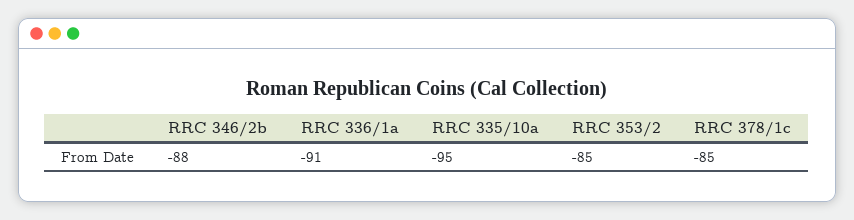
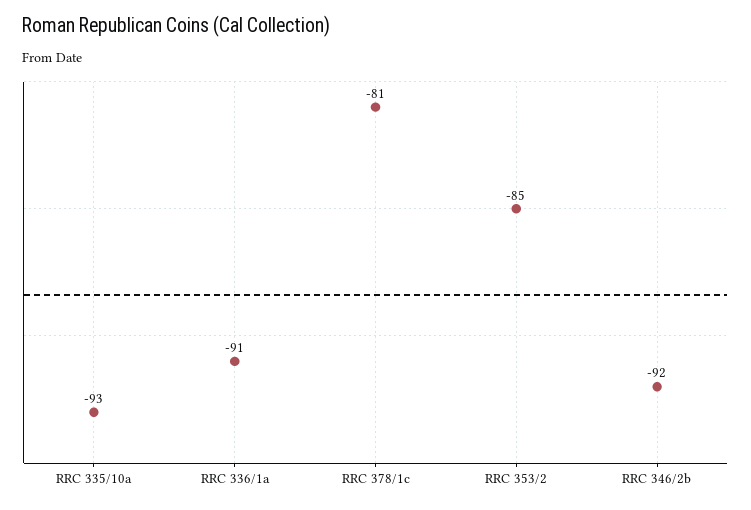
RRC 346/2b: -88 -> -92
RRC 335/10a: -95 -> -93
RRC 378/1c: -85 -> -81

